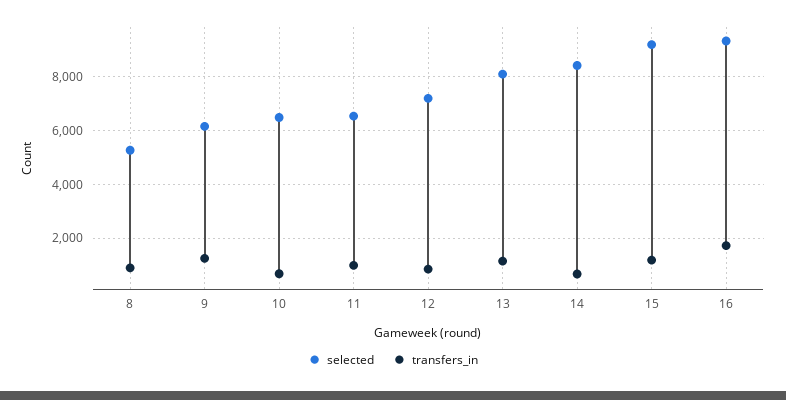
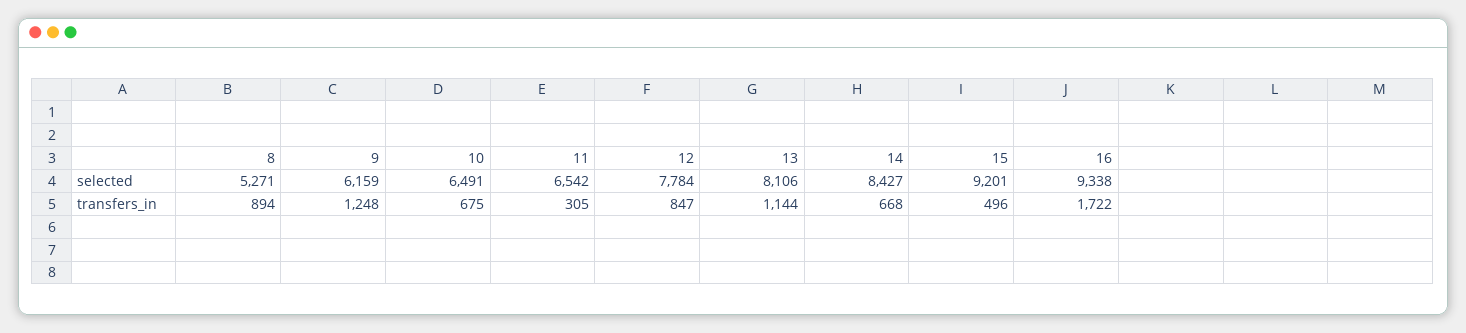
transfers_in, 11: 1000 -> 305
selected, 12: 7250 -> 7784
transfers_in, 15: 1250 -> 496

